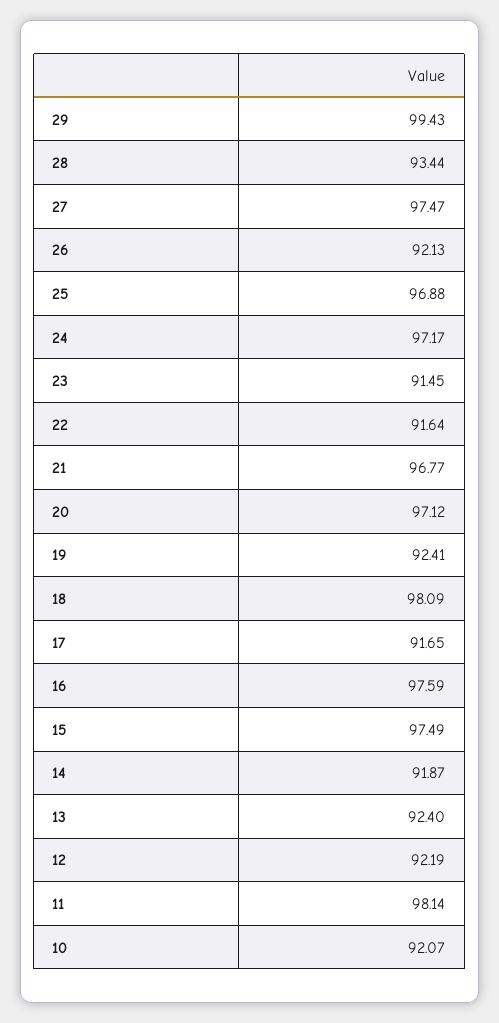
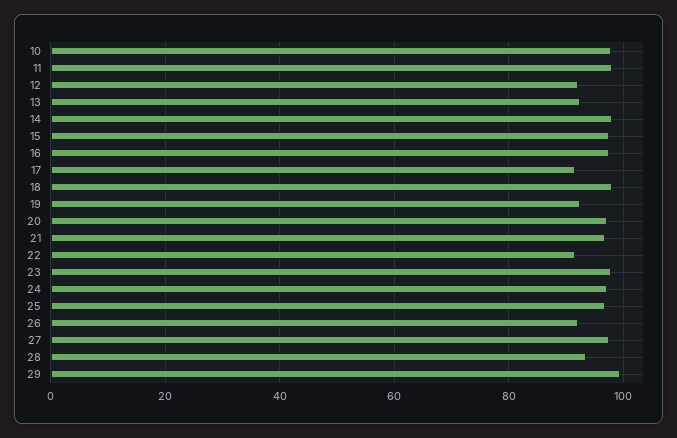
23: 91.45 -> 98
14: 91.87 -> 98
10: 92.07 -> 98

